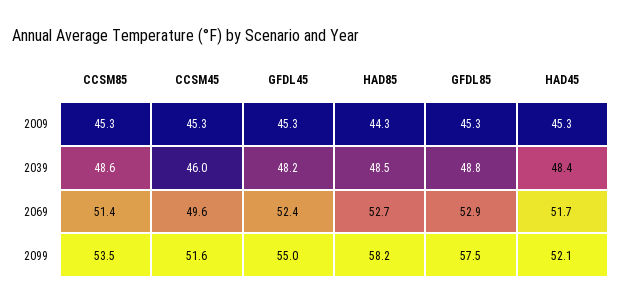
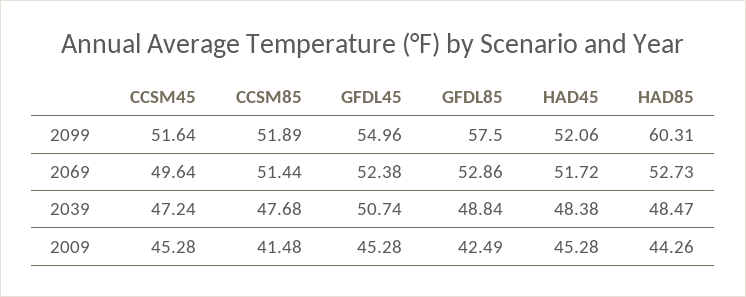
CCSM85, 2009: 45.3 -> 41.48
GFDL85, 2009: 45.3 -> 42.49
CCSM85, 2039: 48.6 -> 47.68
CCSM45, 2039: 46 -> 47.24
GFDL45, 2039: 48.2 -> 50.74
CCSM85, 2099: 53.5 -> 51.89
HAD85, 2099: 58.2 -> 60.31

